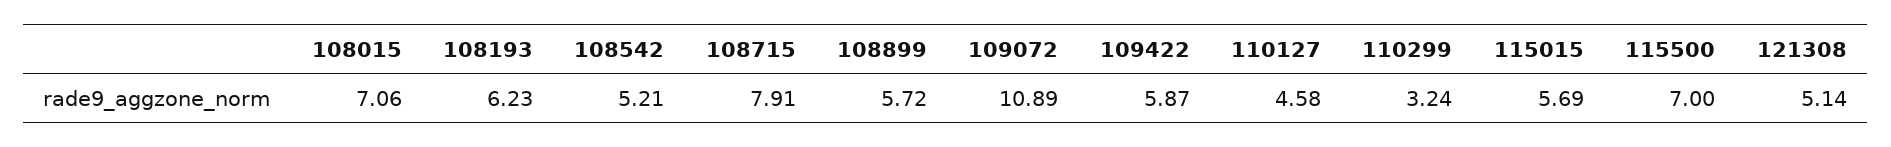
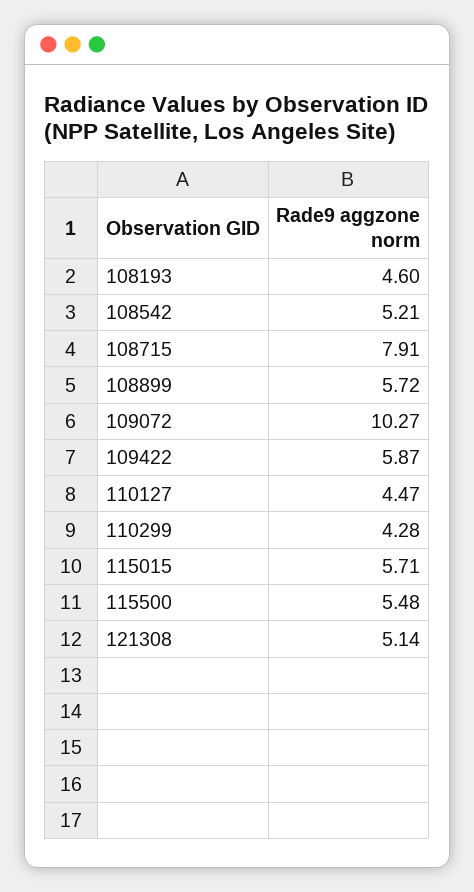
108015: 7.06 -> none
108193: 6.23 -> 4.6
109072: 10.89 -> 10.27
110127: 4.58 -> 4.47
110299: 3.24 -> 4.28
115015: 5.69 -> 5.71
115500: 7 -> 5.48

